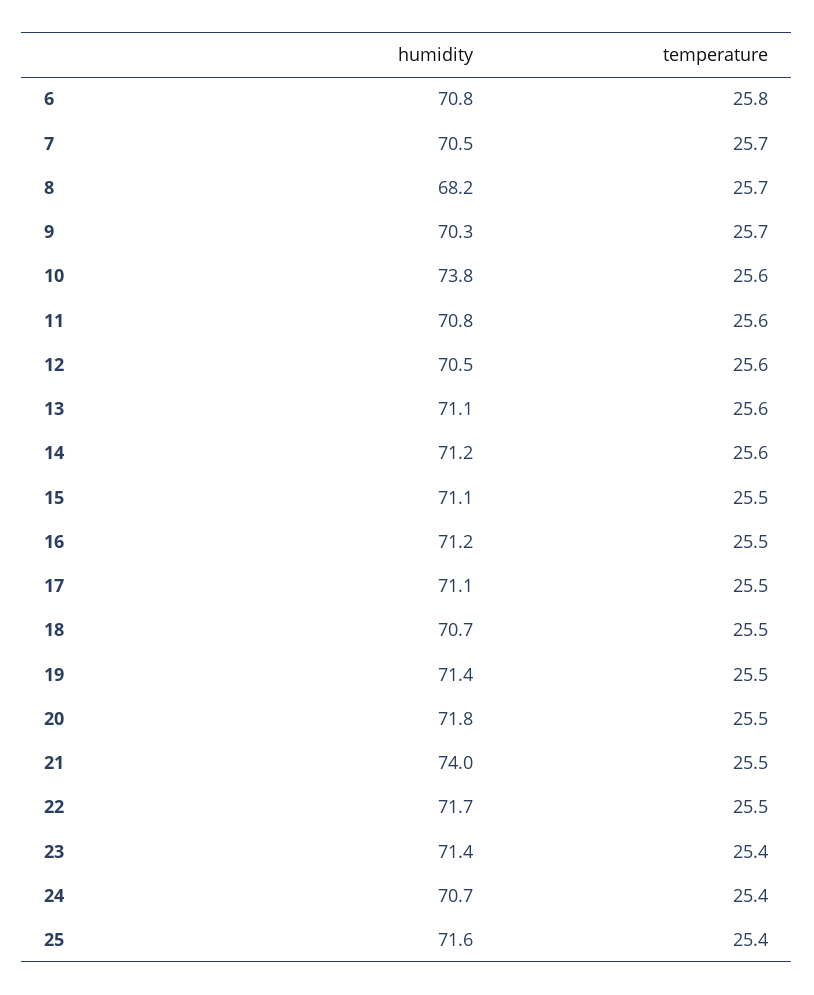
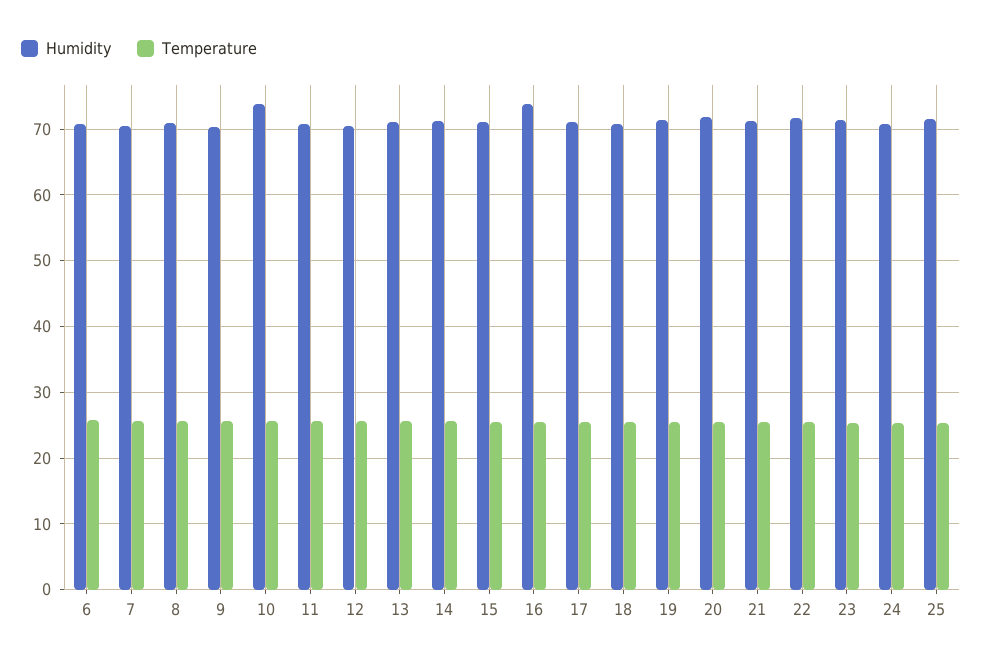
humidity, 8: 68.2 -> 71
humidity, 16: 71.2 -> 74
humidity, 21: 74 -> 71

